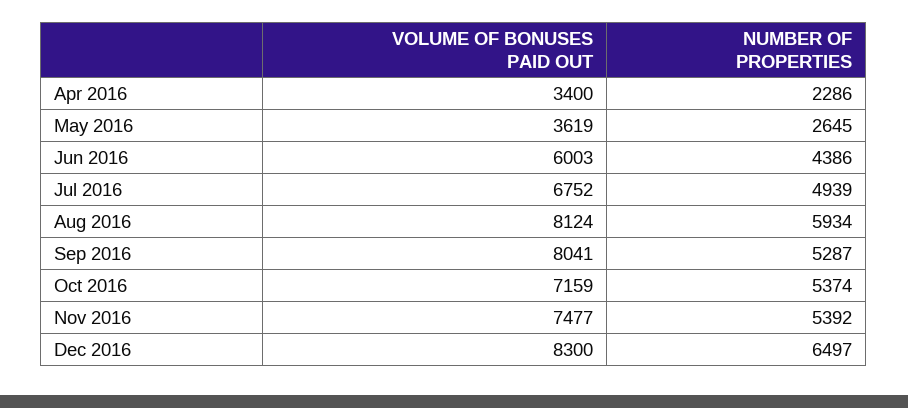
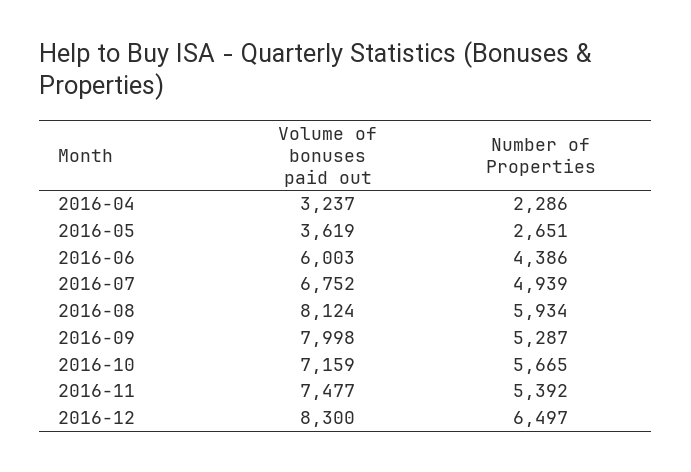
VOLUME OF BONUSES PAID OUT, Apr 2016: 3400 -> 3237
NUMBER OF PROPERTIES, May 2016: 2645 -> 2651
VOLUME OF BONUSES PAID OUT, Sep 2016: 8041 -> 7998
NUMBER OF PROPERTIES, Oct 2016: 5374 -> 5665

